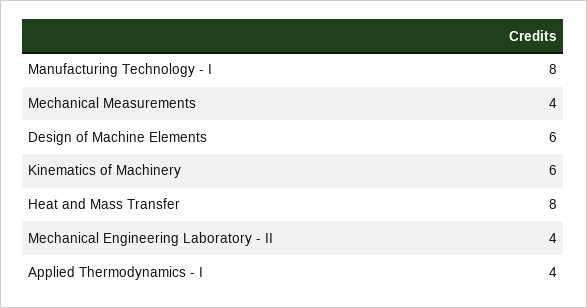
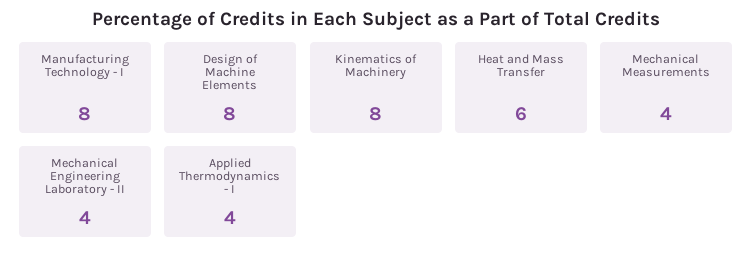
Design of Machine Elements: 6 -> 8
Kinematics of Machinery: 6 -> 8
Heat and Mass Transfer: 8 -> 6

